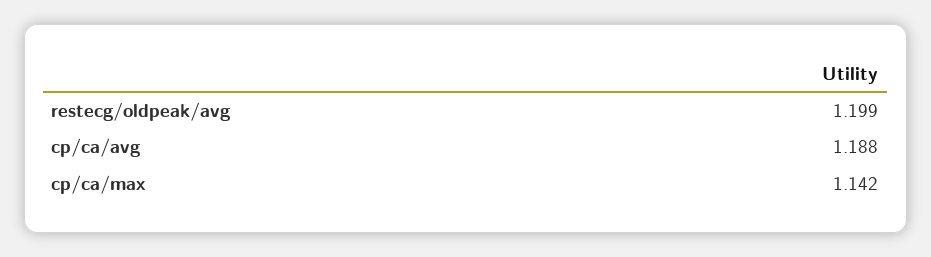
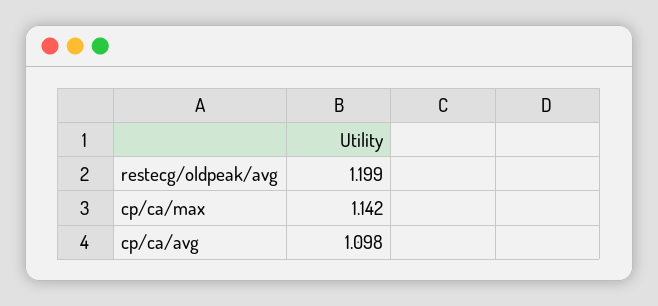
cp/ca/avg: 1.188 -> 1.098

